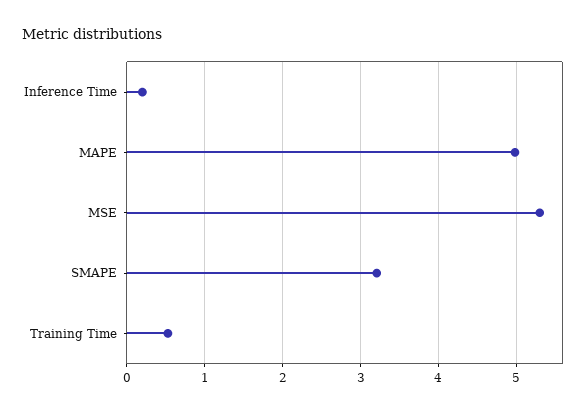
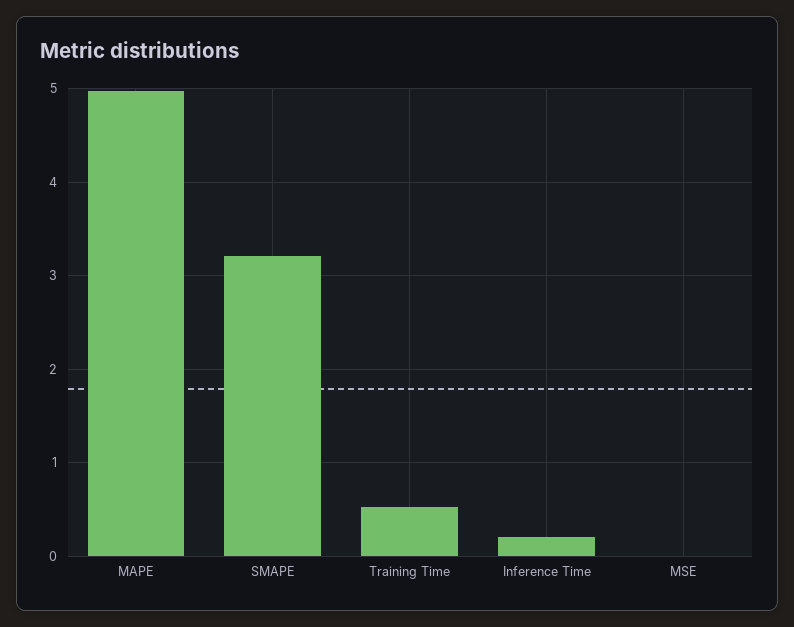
MSE: 5.3 -> 0

